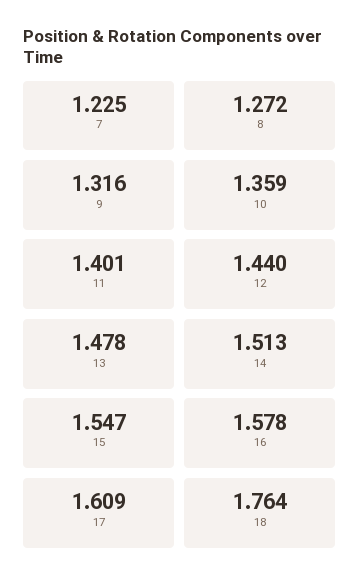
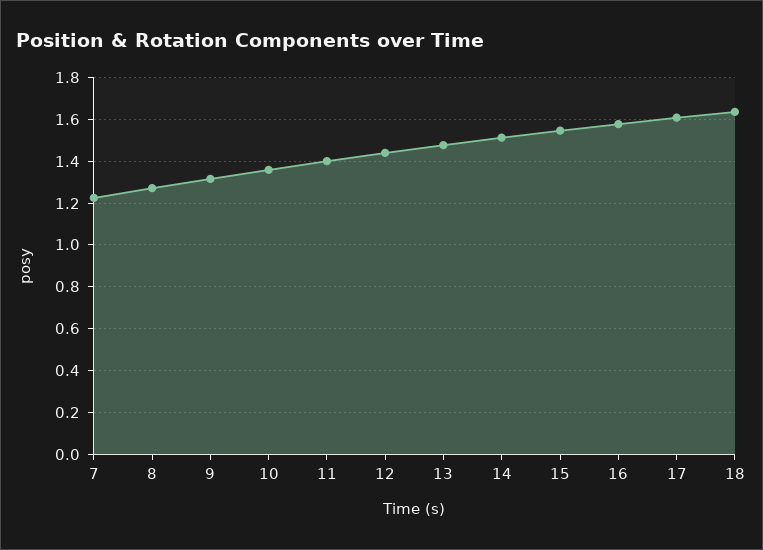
18: 1.764 -> 1.65

